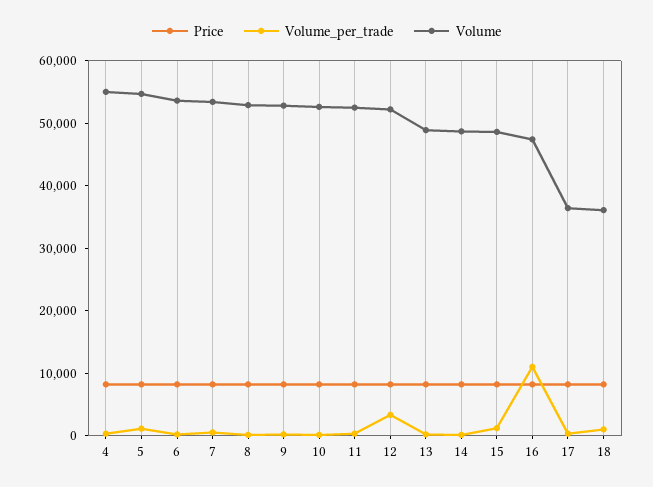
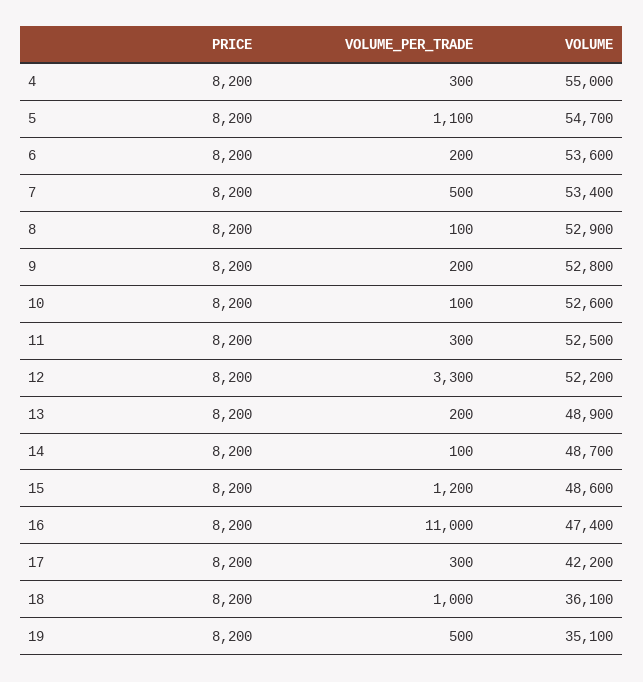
Volume, 17: 36000 -> 42200
Price, 19: none -> 8200
Volume_per_trade, 19: none -> 500
Volume, 19: none -> 35100

